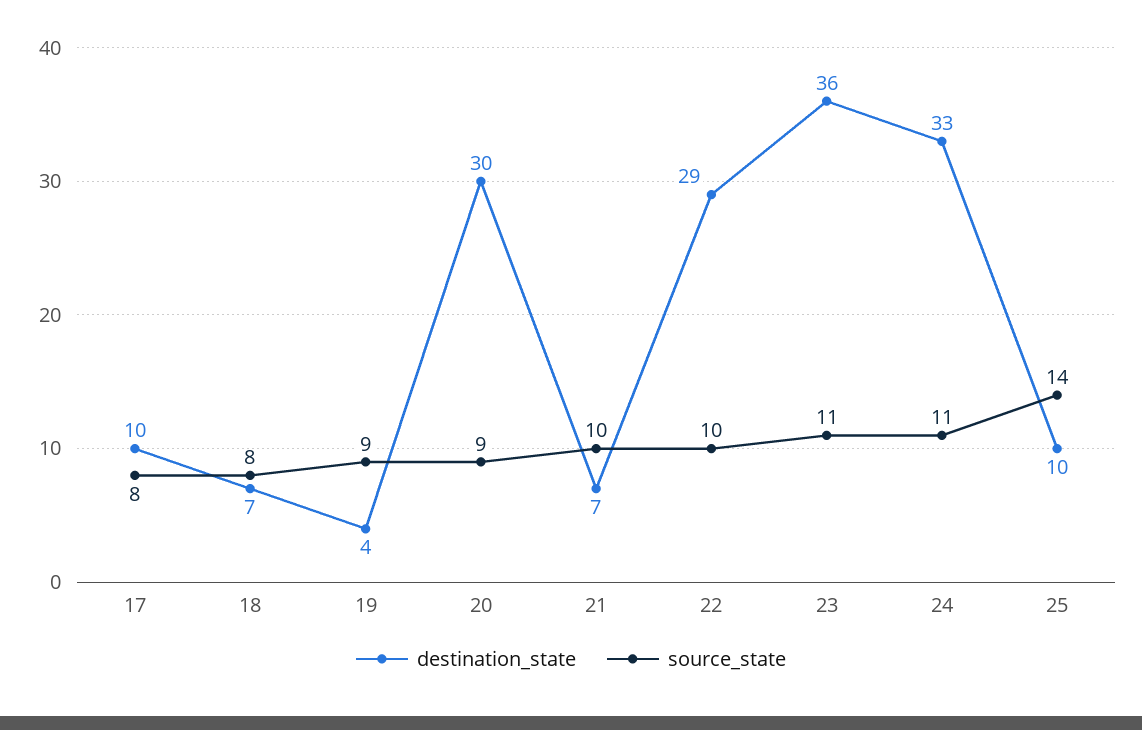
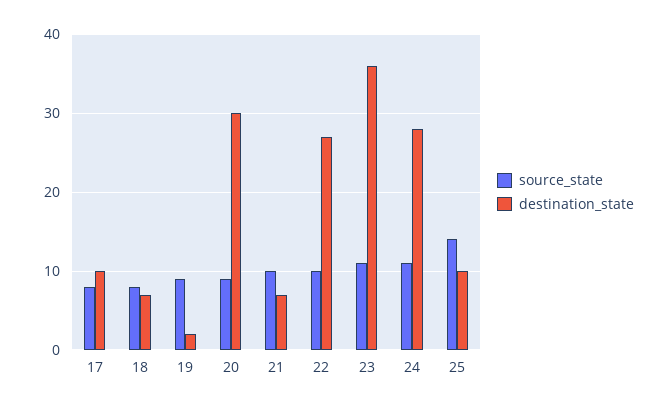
destination_state, 19: 4 -> 2
destination_state, 22: 29 -> 27
destination_state, 24: 33 -> 28

